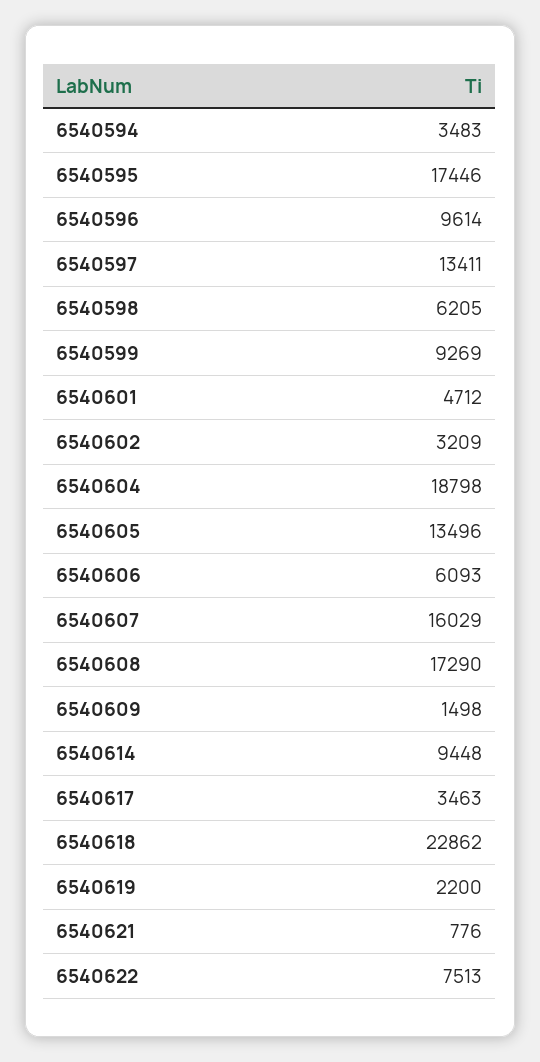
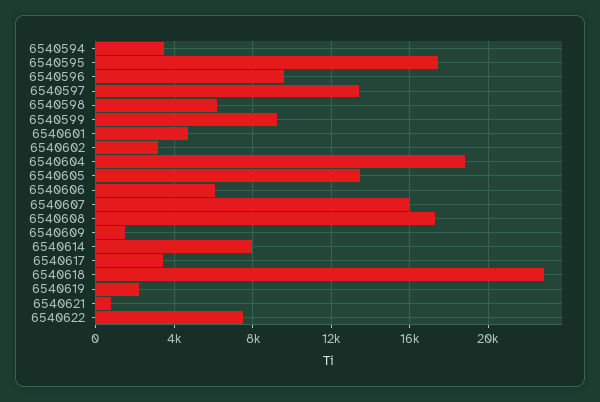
6540614: 9448 -> 8000

